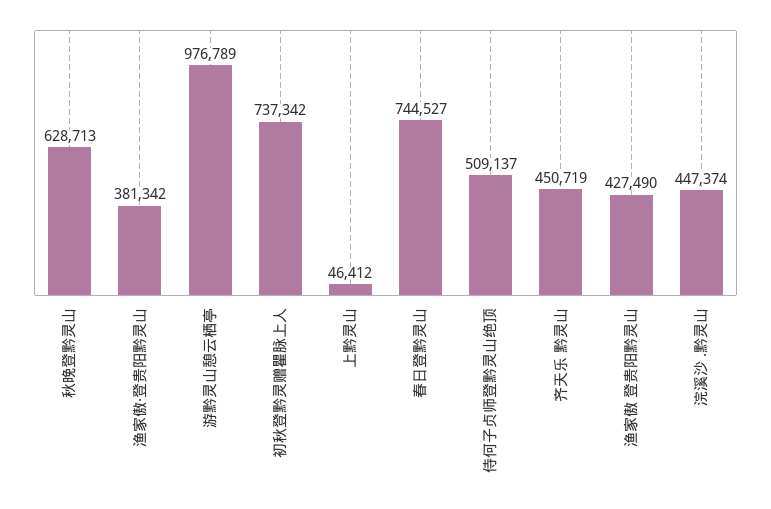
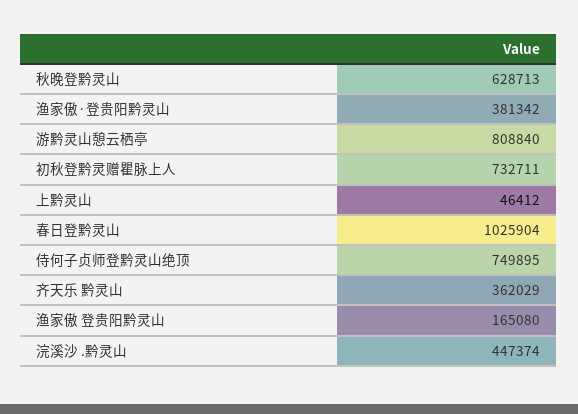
游黔灵山憩云栖亭: 976789 -> 808840
初秋登黔灵赠瞿脉上人: 737342 -> 732711
春日登黔灵山: 744527 -> 1025904
侍何子贞师登黔灵山绝顶: 509137 -> 749895
齐天乐 黔灵山: 450719 -> 362029
渔家傲 登贵阳黔灵山: 427490 -> 165080

